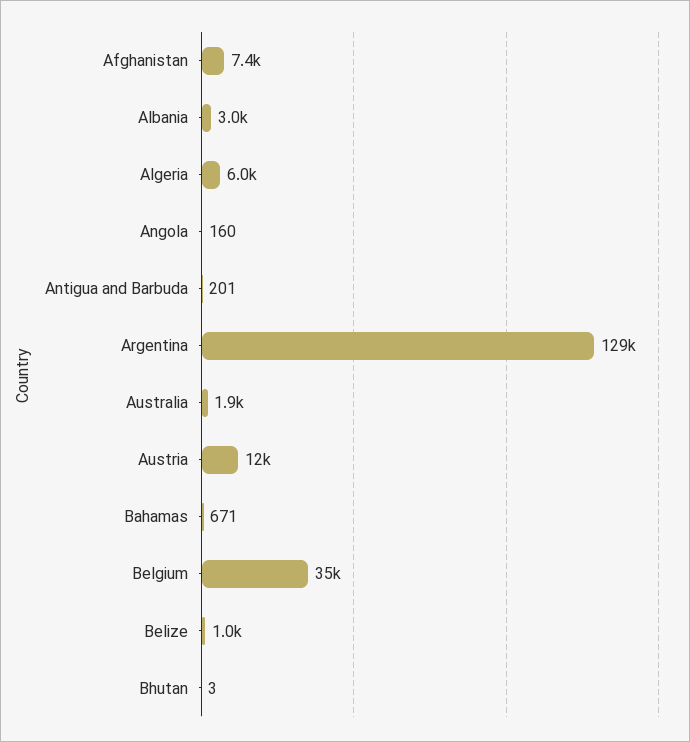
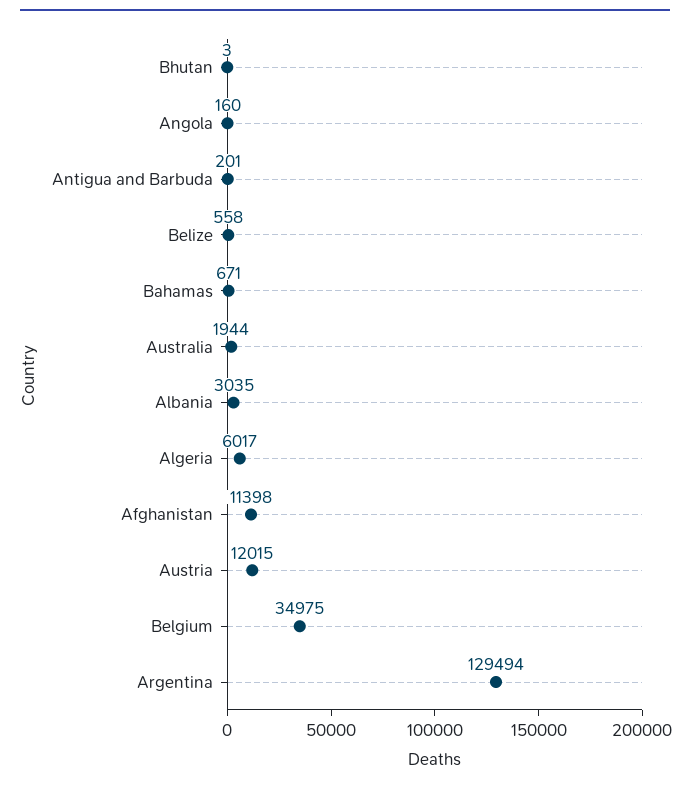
Afghanistan: 7400 -> 11398
Belize: 1000 -> 558

